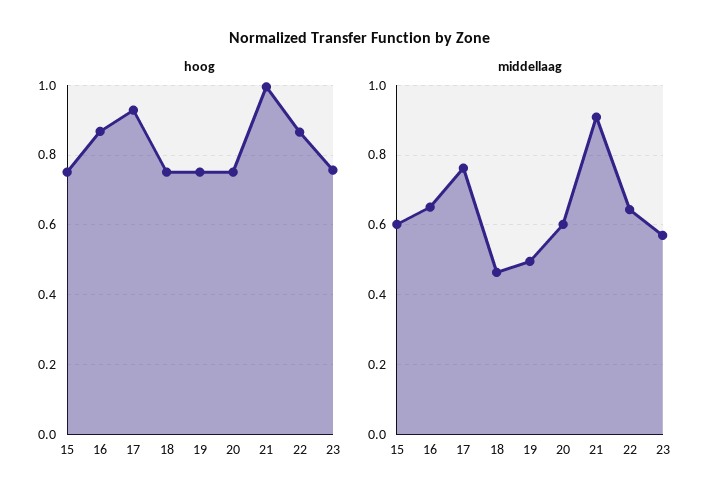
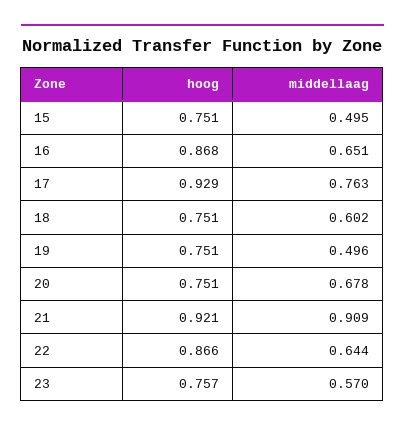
hoog, 21: 1 -> 0.921
middellaag, 15: 0.6 -> 0.495
middellaag, 18: 0.46 -> 0.602
middellaag, 20: 0.6 -> 0.678

